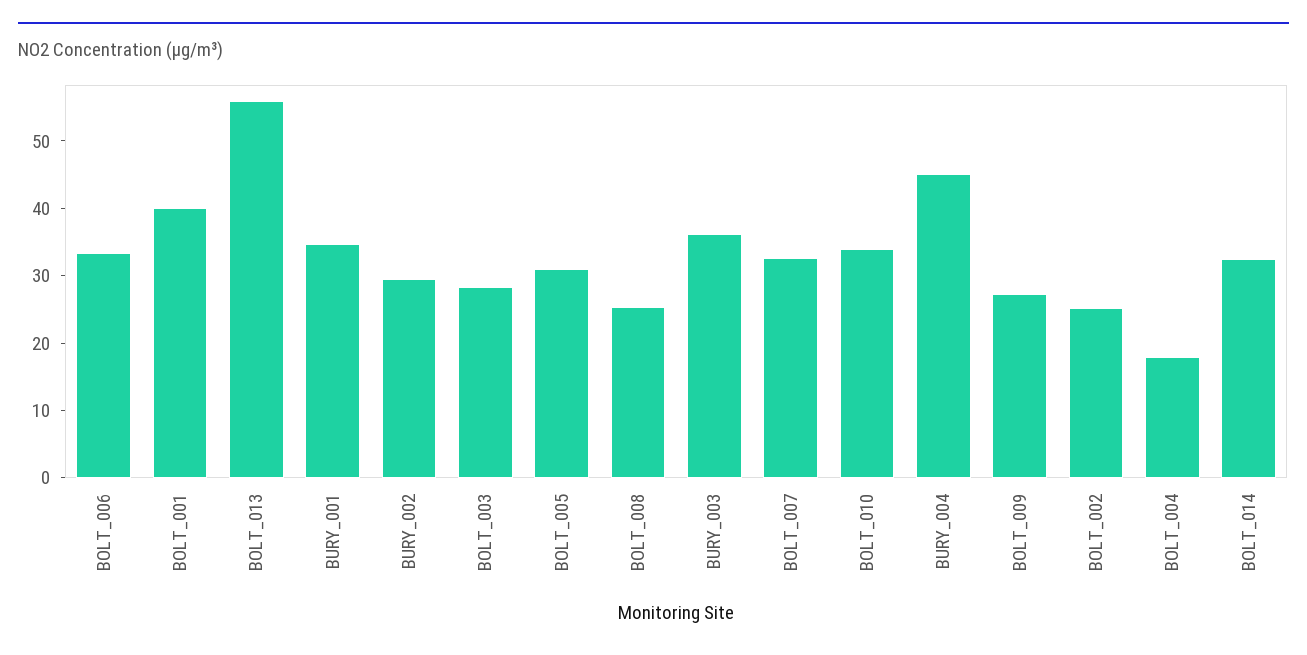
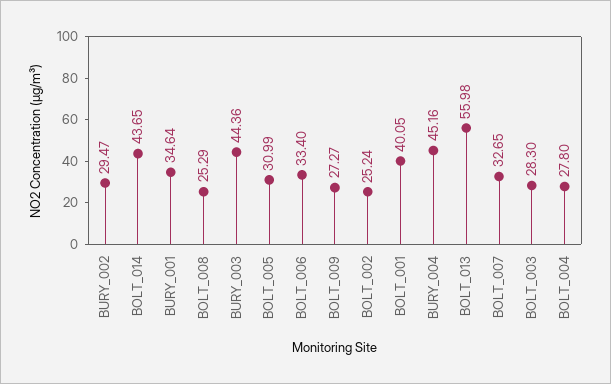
BURY_003: 36 -> 44.36
BOLT_010: 34 -> none
BOLT_004: 18 -> 27.8
BOLT_014: 32 -> 43.65

